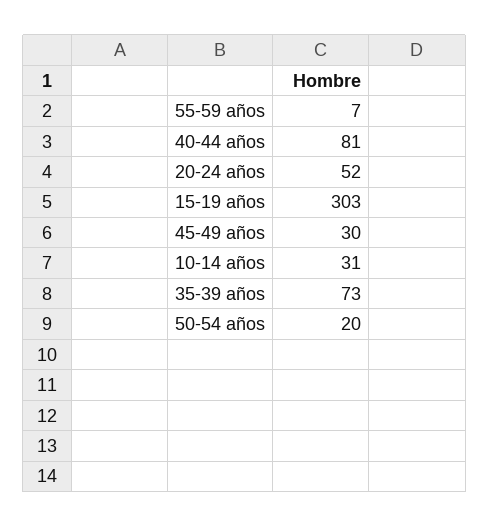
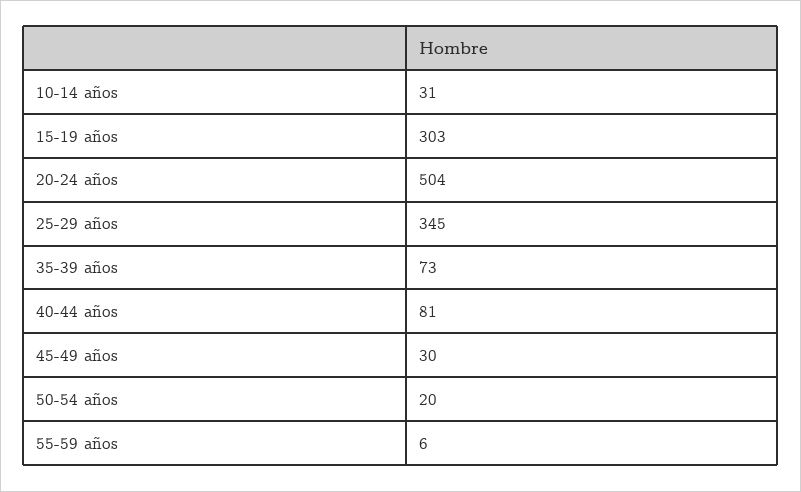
55-59 años: 7 -> 6
20-24 años: 52 -> 504
25-29 años: none -> 345

